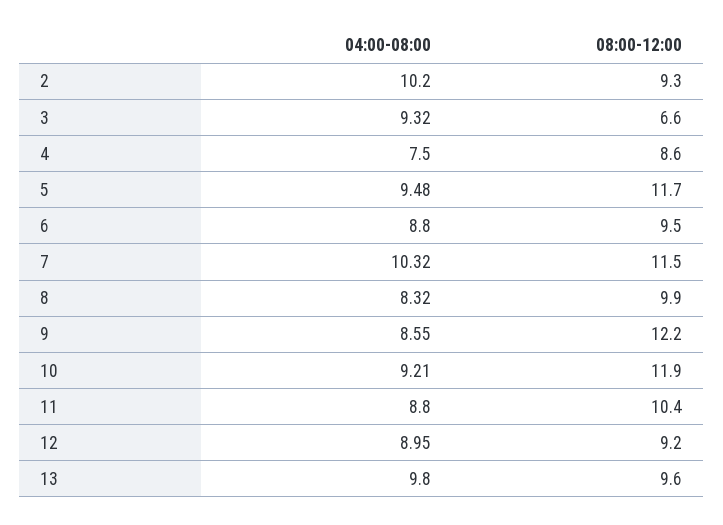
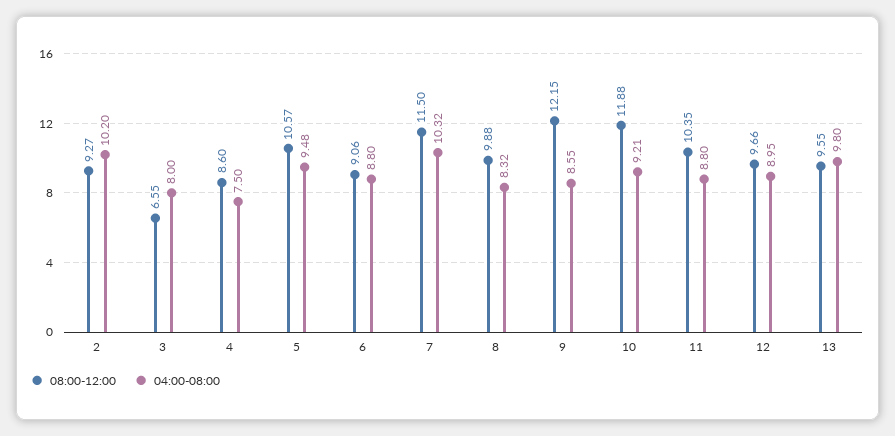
04:00-08:00, 3: 9.32 -> 8
08:00-12:00, 5: 11.7 -> 10.57
08:00-12:00, 6: 9.5 -> 9.06
08:00-12:00, 12: 9.2 -> 9.66

